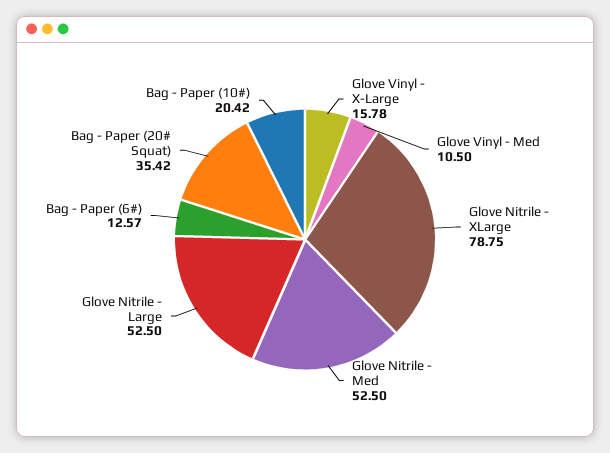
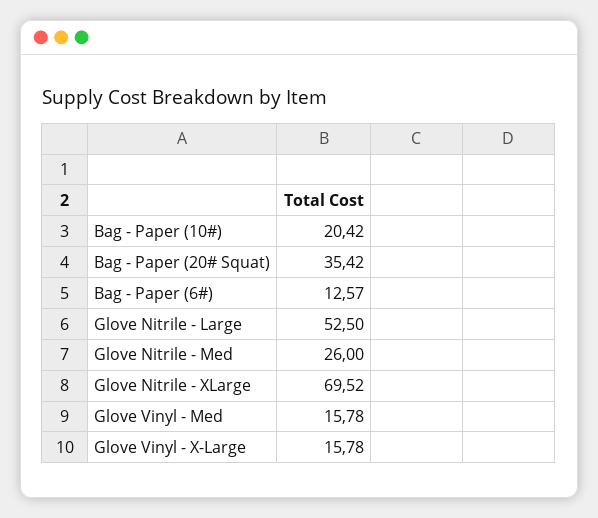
Glove Vinyl - Med: 10.5 -> 15.78
Glove Nitrile - XLarge: 78.75 -> 69.52
Glove Nitrile - Med: 52.5 -> 26

